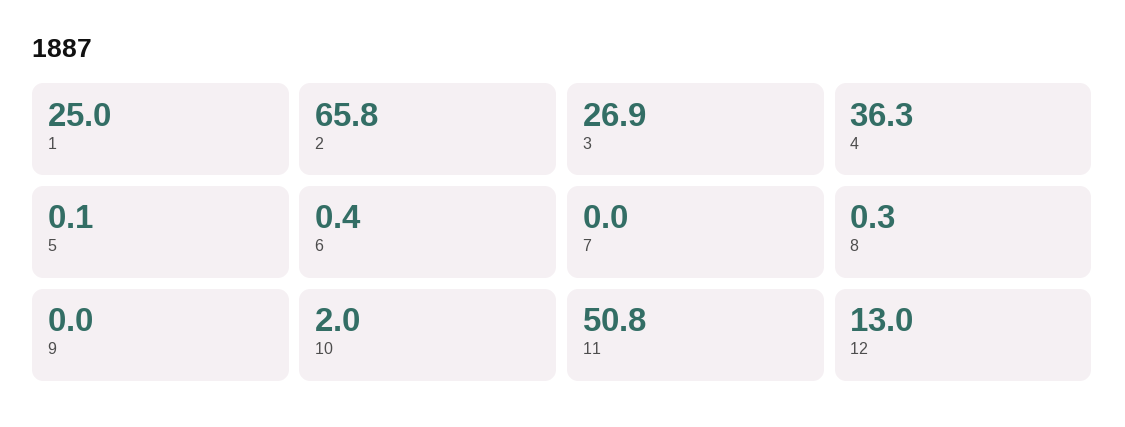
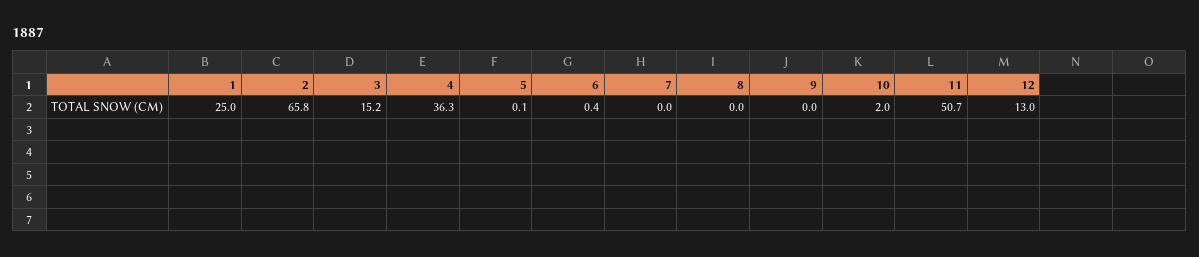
3: 26.9 -> 15.2
8: 0.3 -> 0
11: 50.8 -> 50.7

